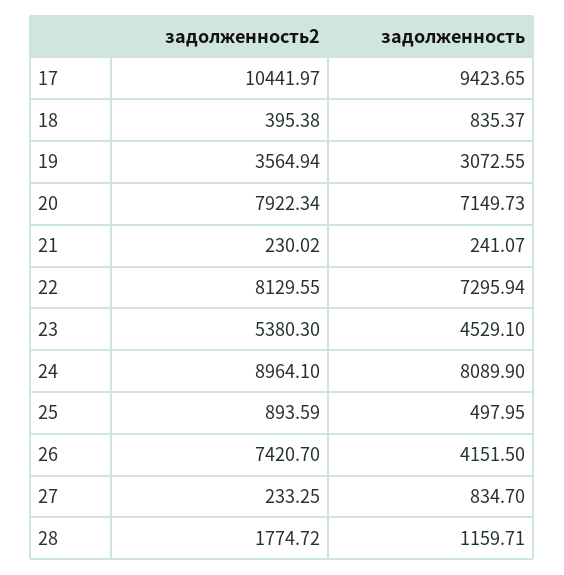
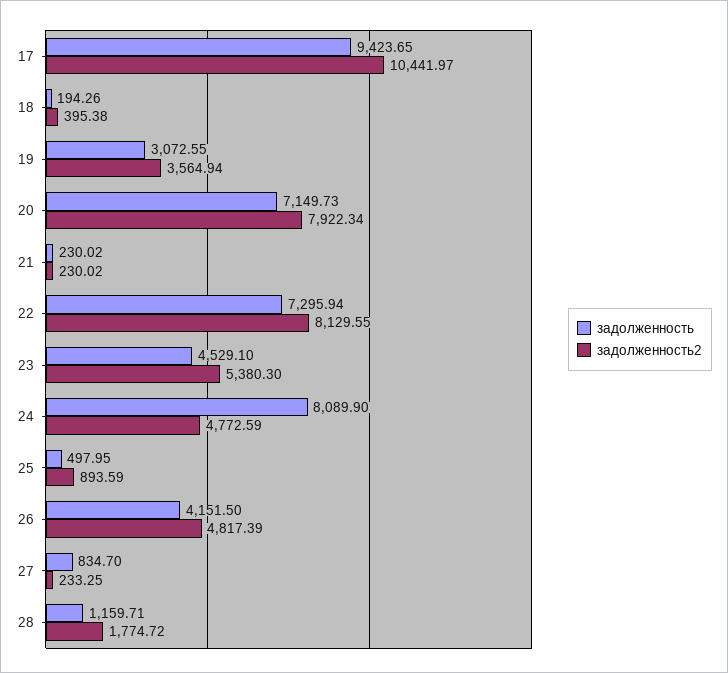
задолженность, 18: 835.37 -> 194.26
задолженность, 21: 241.07 -> 230.02
задолженность2, 24: 8964.1 -> 4772.59
задолженность2, 26: 7420.7 -> 4817.39

